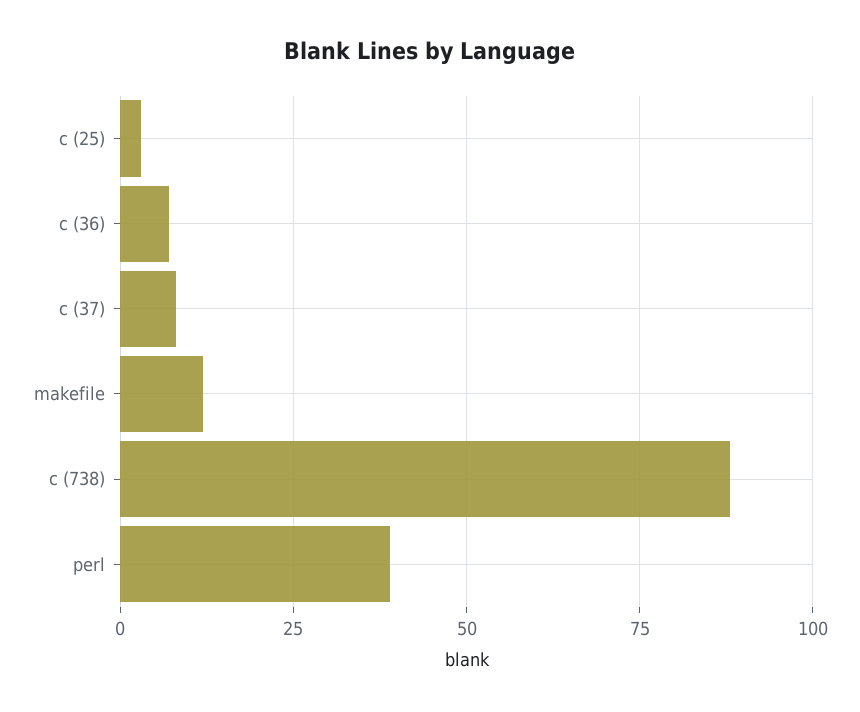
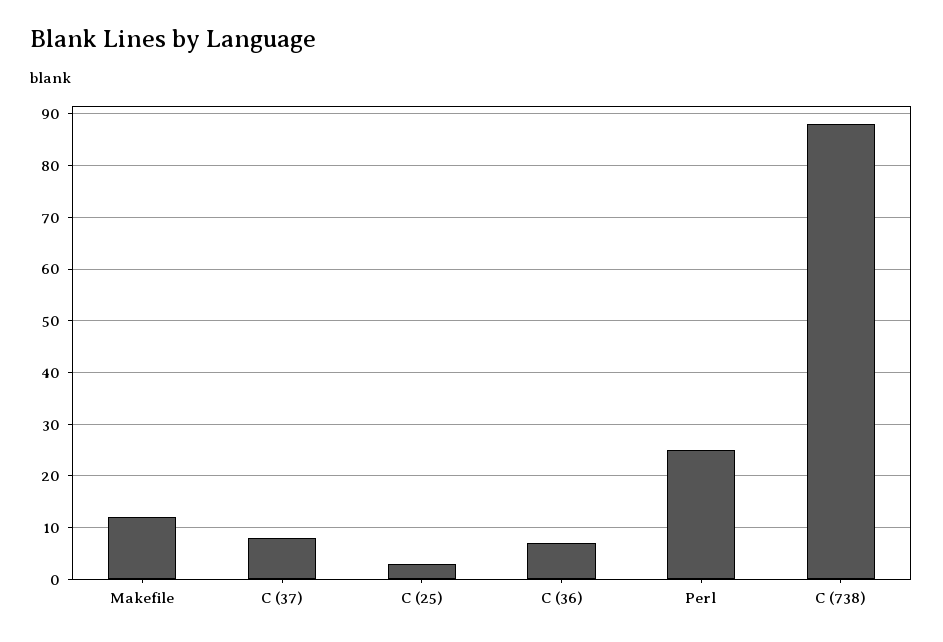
perl: 40 -> 25

